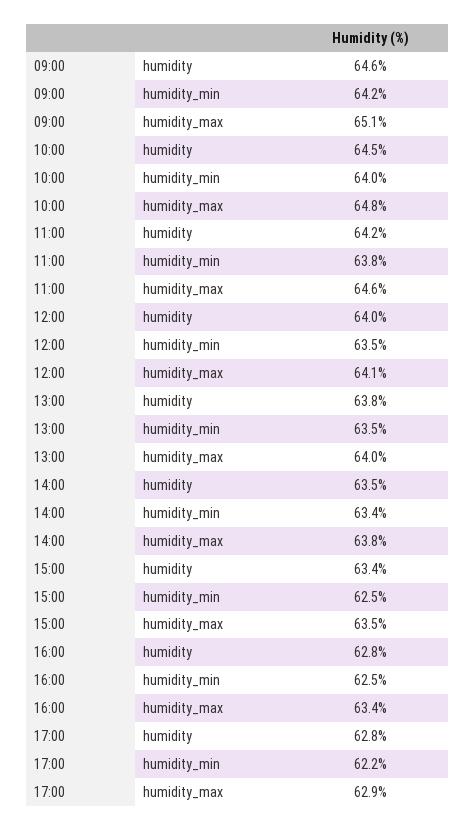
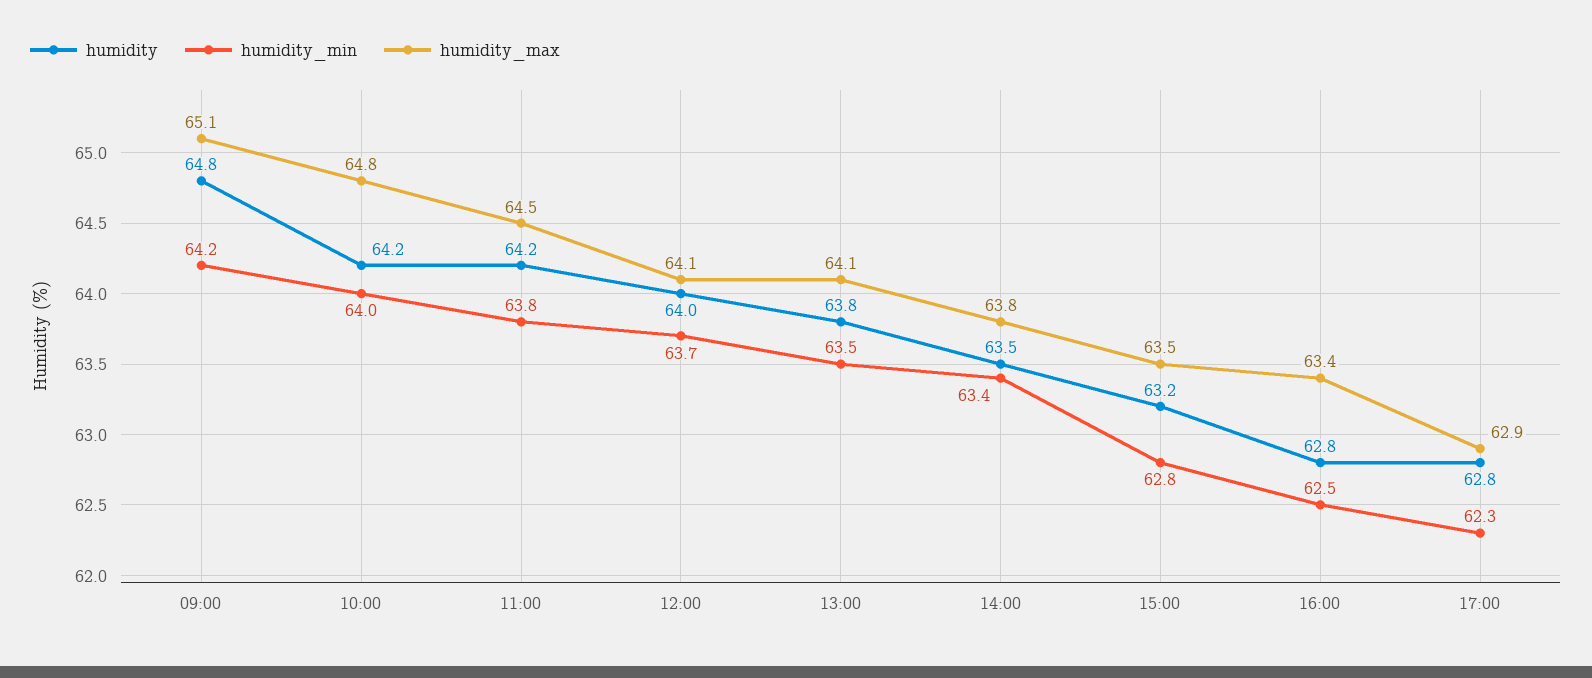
humidity, 09:00: 64.6 -> 64.8
humidity, 10:00: 64.5 -> 64.2
humidity_max, 11:00: 64.6 -> 64.5
humidity_min, 12:00: 63.5 -> 63.7
humidity_max, 13:00: 64 -> 64.1
humidity, 15:00: 63.4 -> 63.2
humidity_min, 15:00: 62.5 -> 62.8
humidity_min, 17:00: 62.2 -> 62.3

